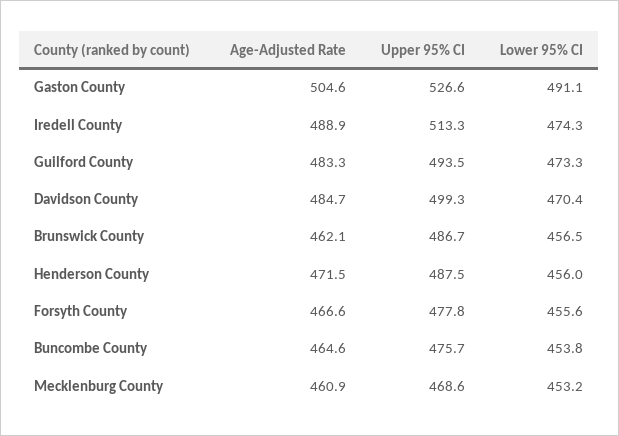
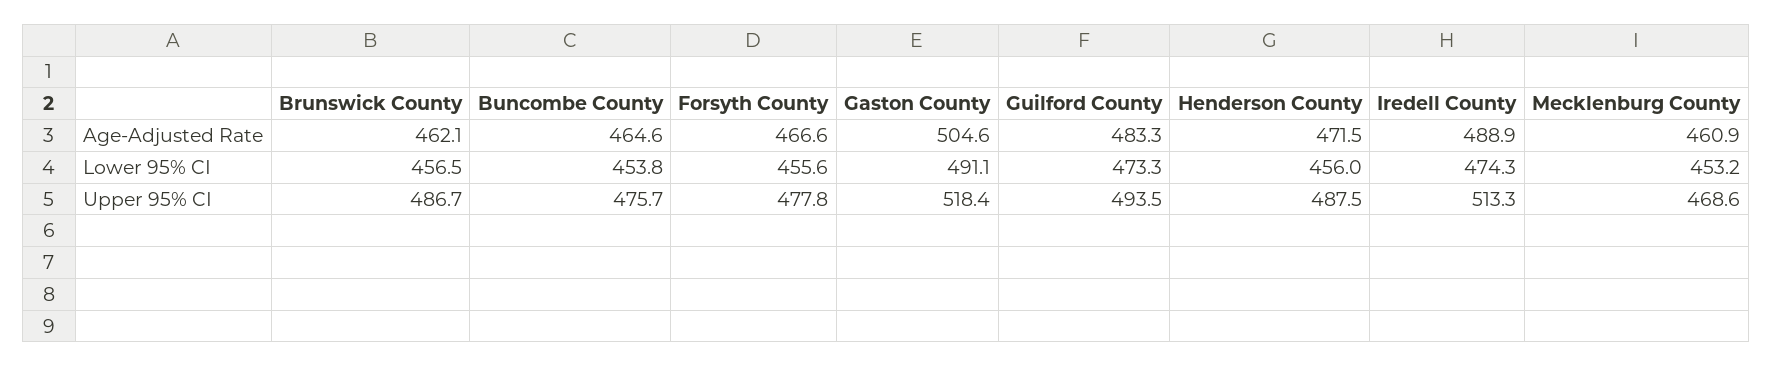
Upper 95% CI, Gaston County: 526.6 -> 518.4
Age-Adjusted Rate, Davidson County: 484.7 -> none
Upper 95% CI, Davidson County: 499.3 -> none
Lower 95% CI, Davidson County: 470.4 -> none

